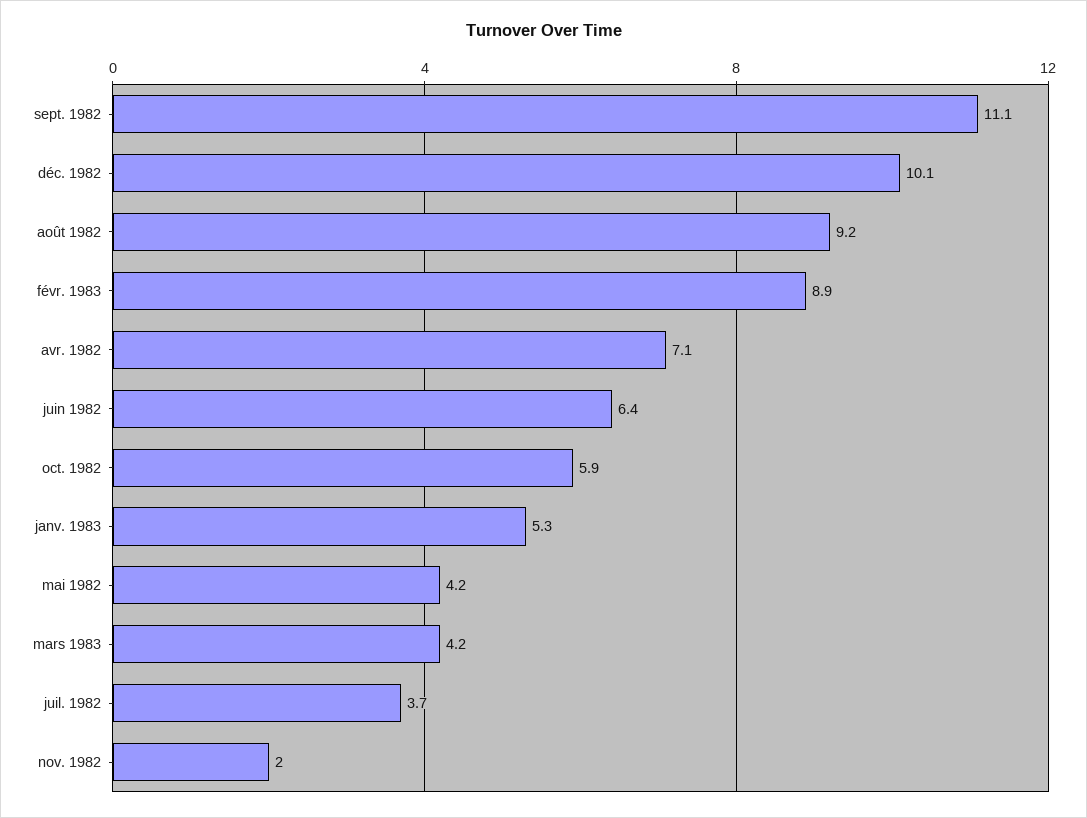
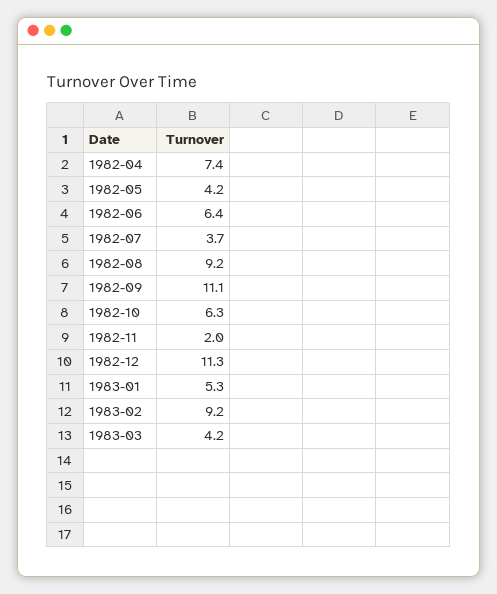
déc. 1982: 10.1 -> 11.3
févr. 1983: 8.9 -> 9.2
avr. 1982: 7.1 -> 7.4
oct. 1982: 5.9 -> 6.3

